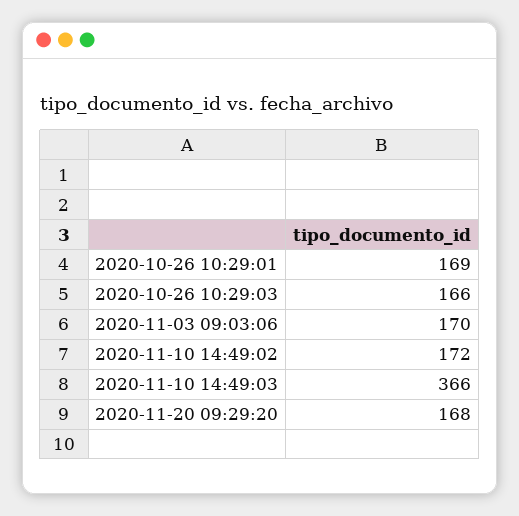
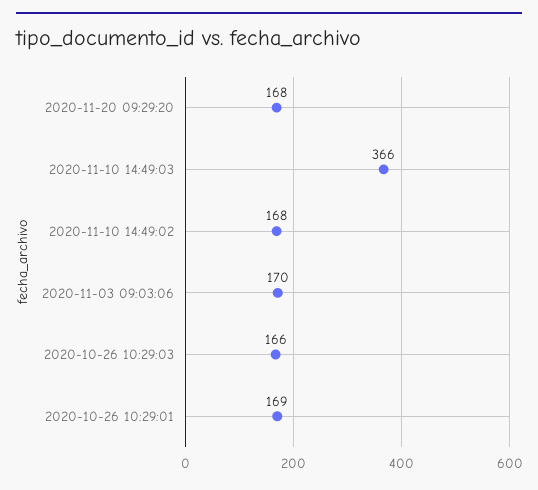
2020-11-10 14:49:02: 172 -> 168

